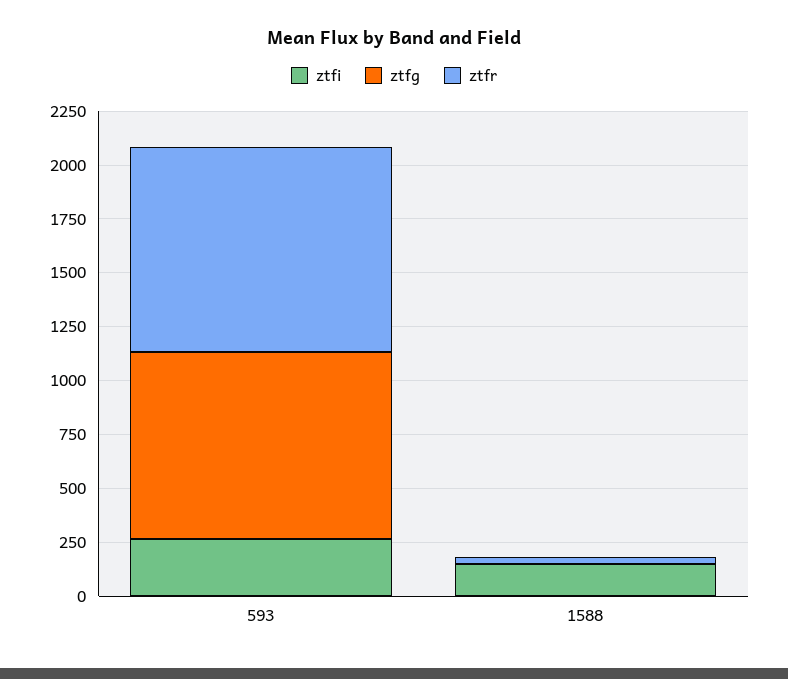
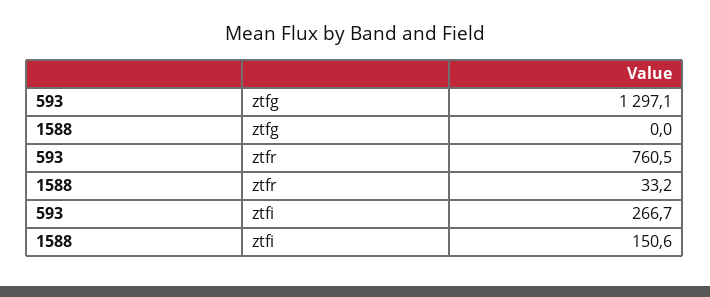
ztfg, 593: 850 -> 1297.1
ztfr, 593: 950 -> 760.5

